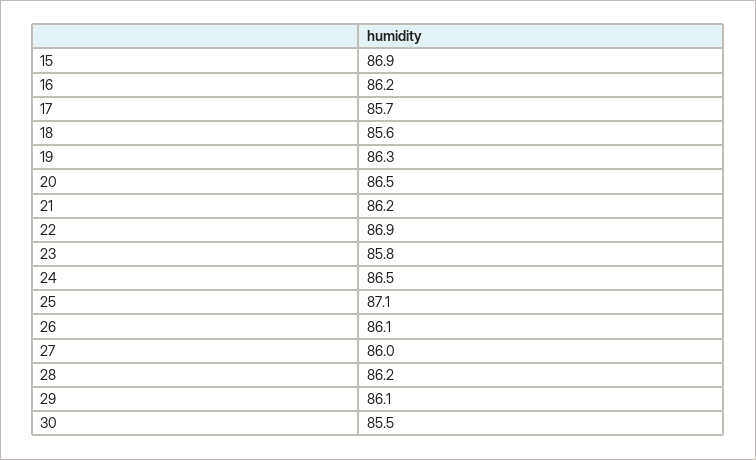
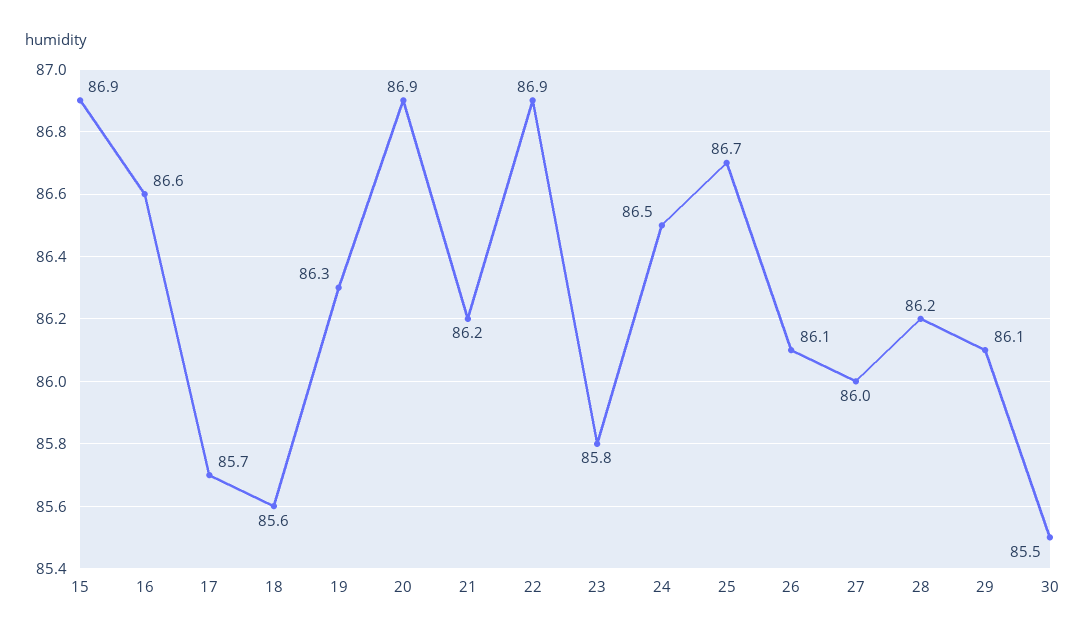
16: 86.2 -> 86.6
20: 86.5 -> 86.9
25: 87.1 -> 86.7

